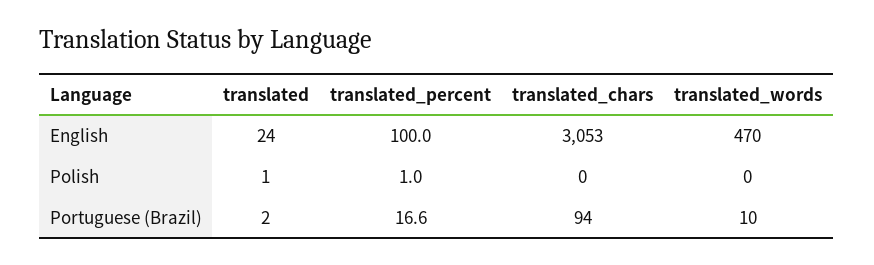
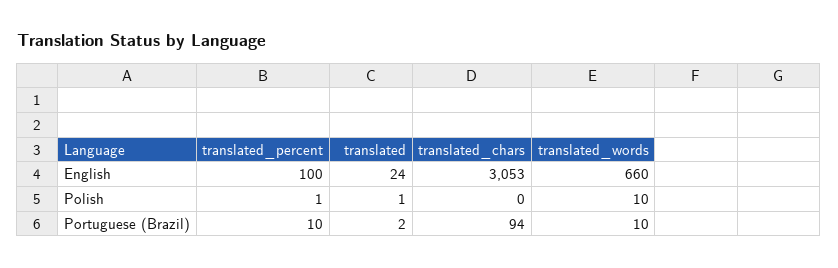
translated_words, English: 470 -> 660
translated_words, Polish: 0 -> 10
translated_percent, Portuguese (Brazil): 16.6 -> 10

